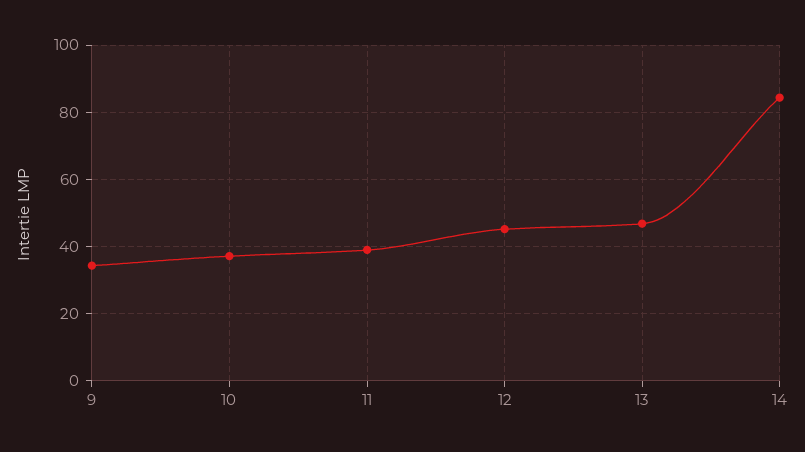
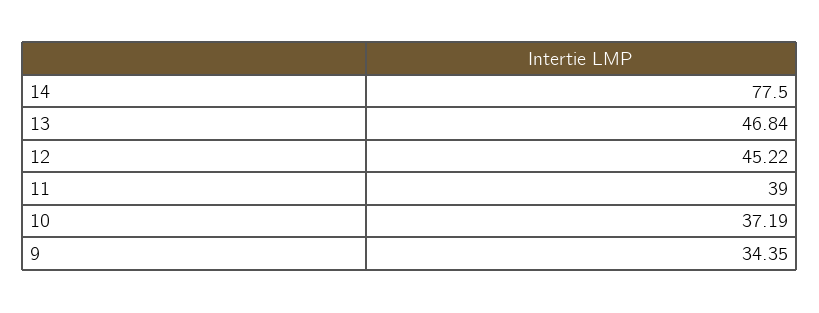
14: 84 -> 77.5

